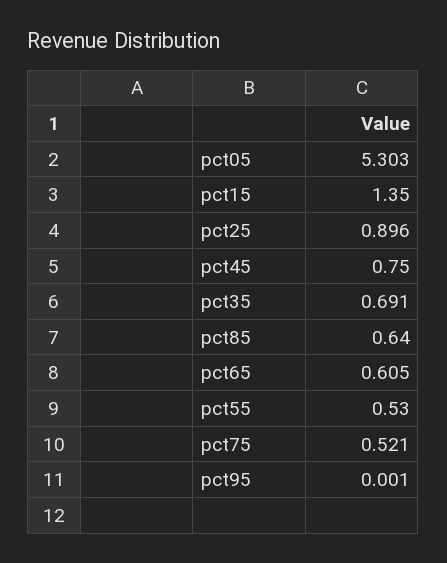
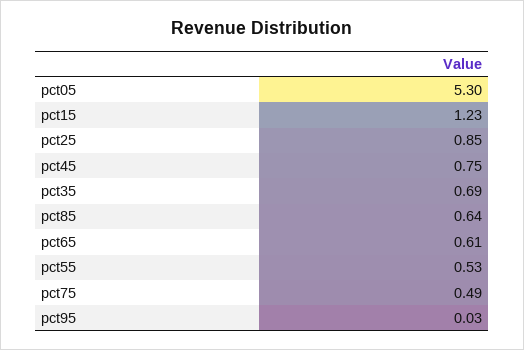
pct15: 1.35 -> 1.23
pct25: 0.896 -> 0.85
pct75: 0.521 -> 0.49
pct95: 0.001 -> 0.03

